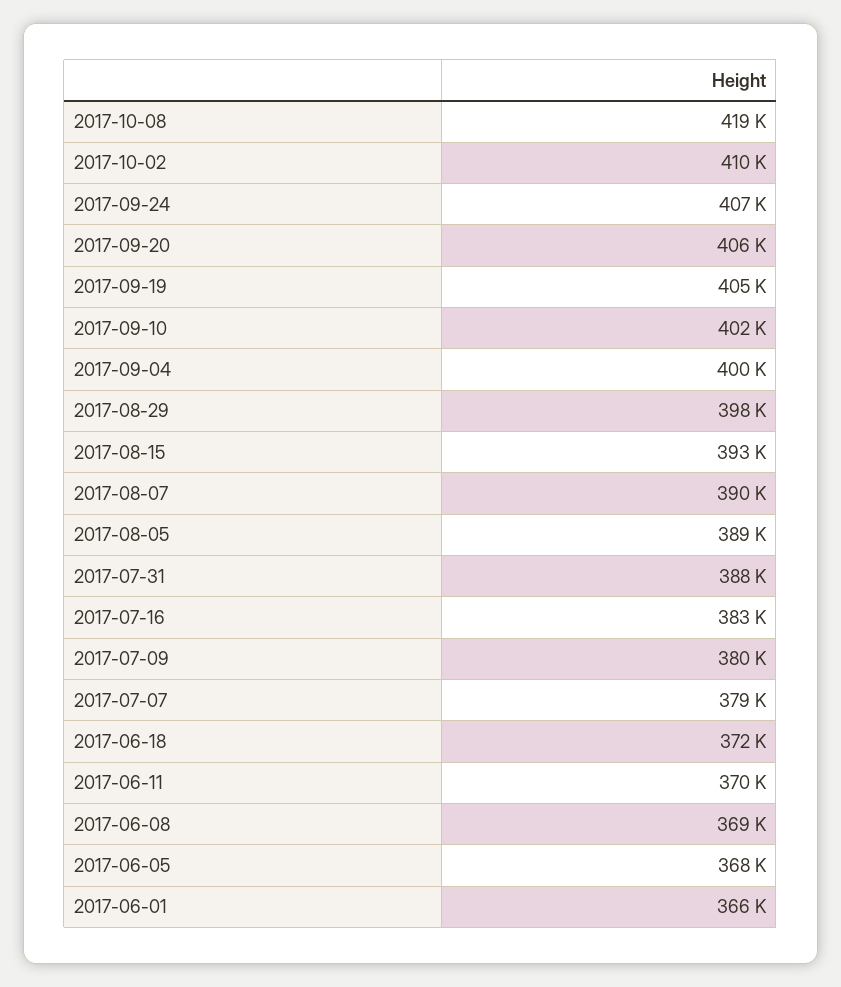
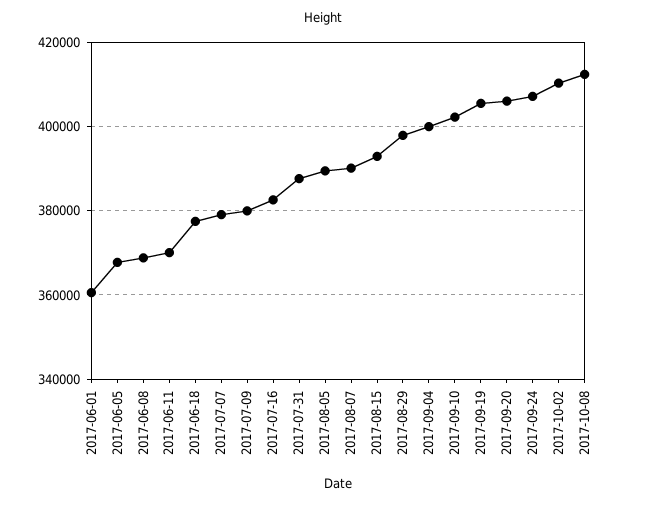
2017-10-08: 419000 -> 412000
2017-06-18: 372000 -> 378000
2017-06-01: 366000 -> 360000

